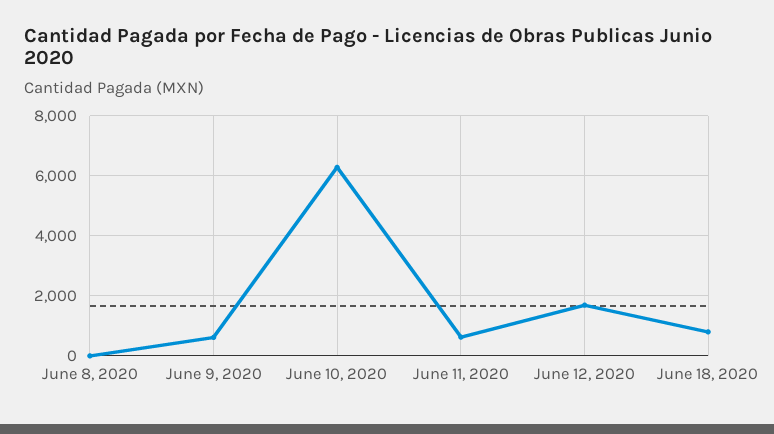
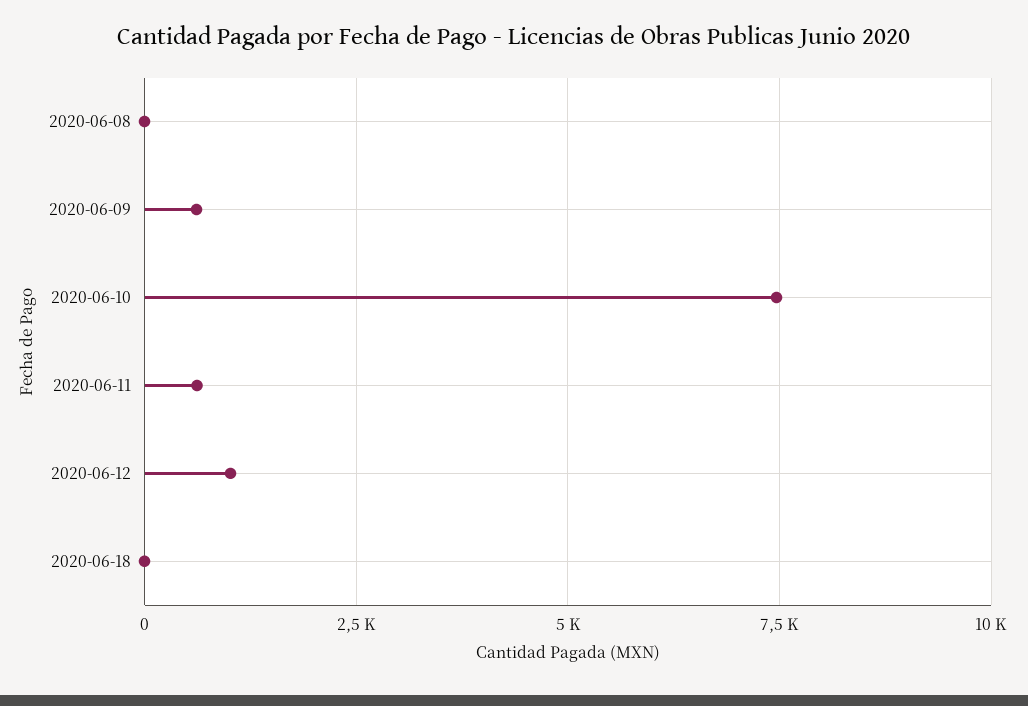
June 10, 2020: 6250 -> 7500
June 12, 2020: 1750 -> 1000
June 18, 2020: 750 -> 0

